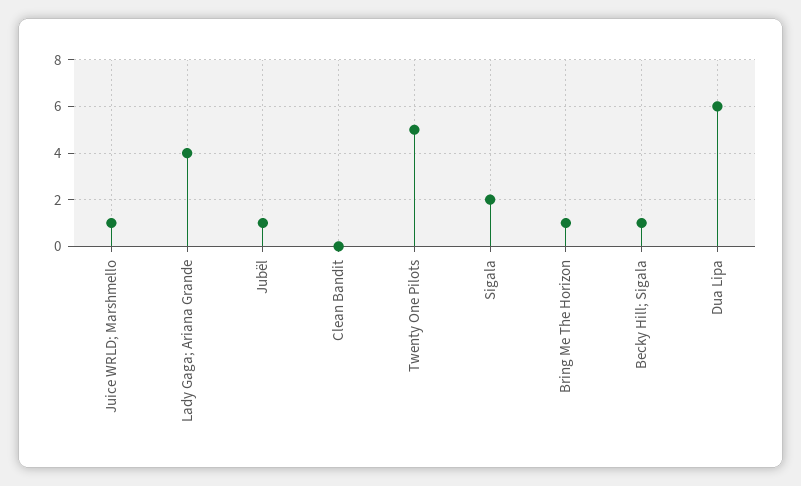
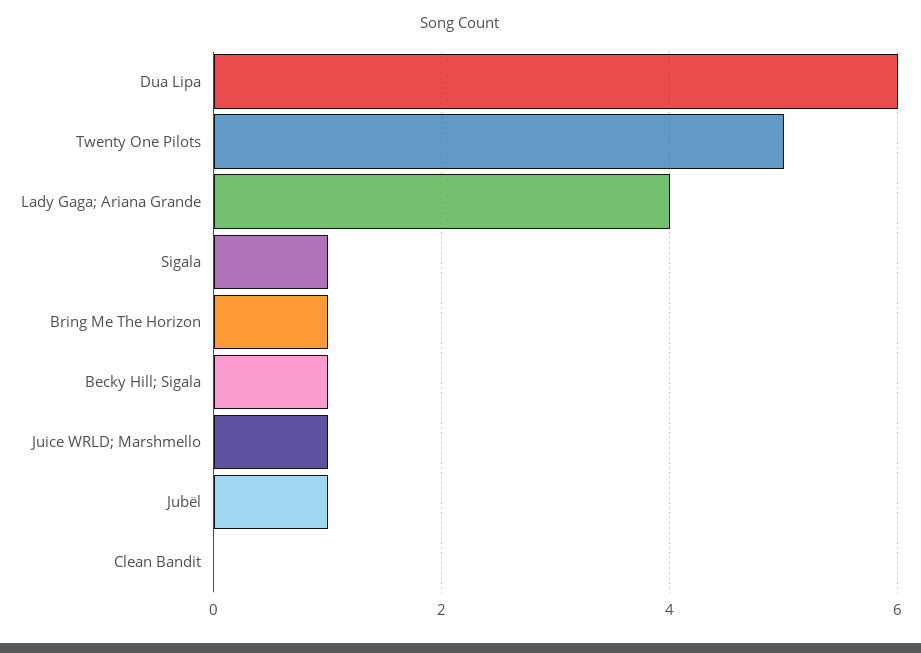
Sigala: 2 -> 1

